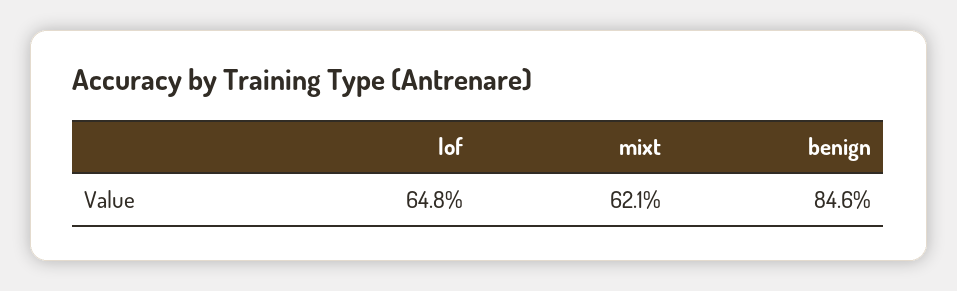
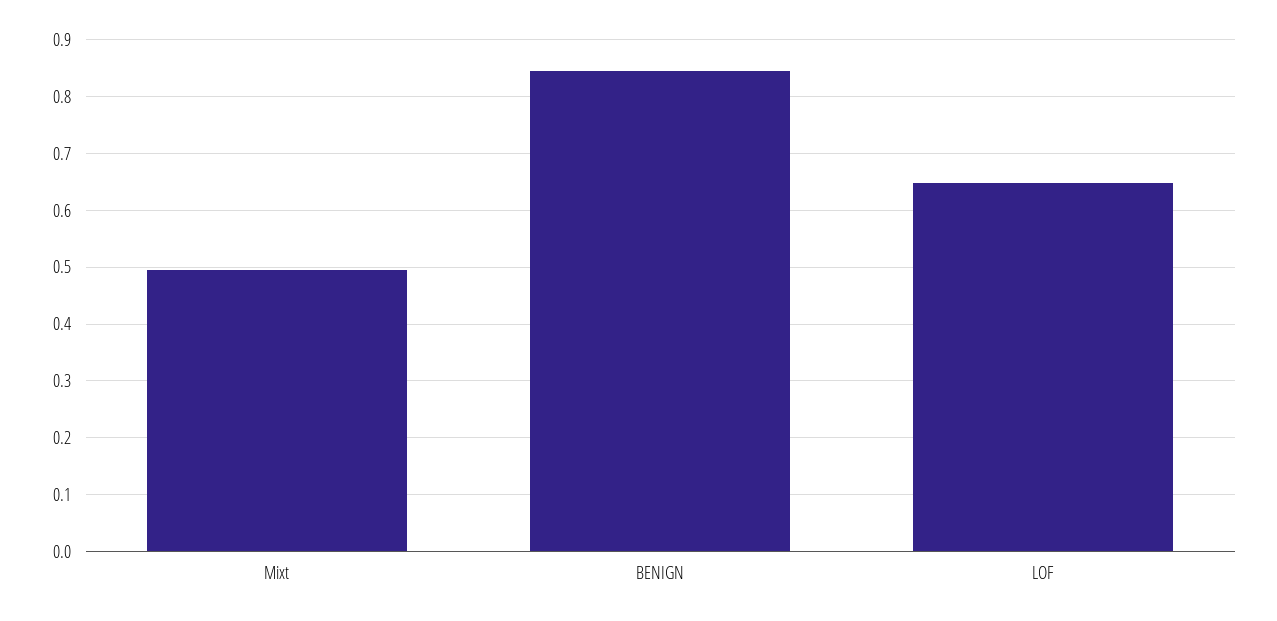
mixt: 0.621 -> 0.5

